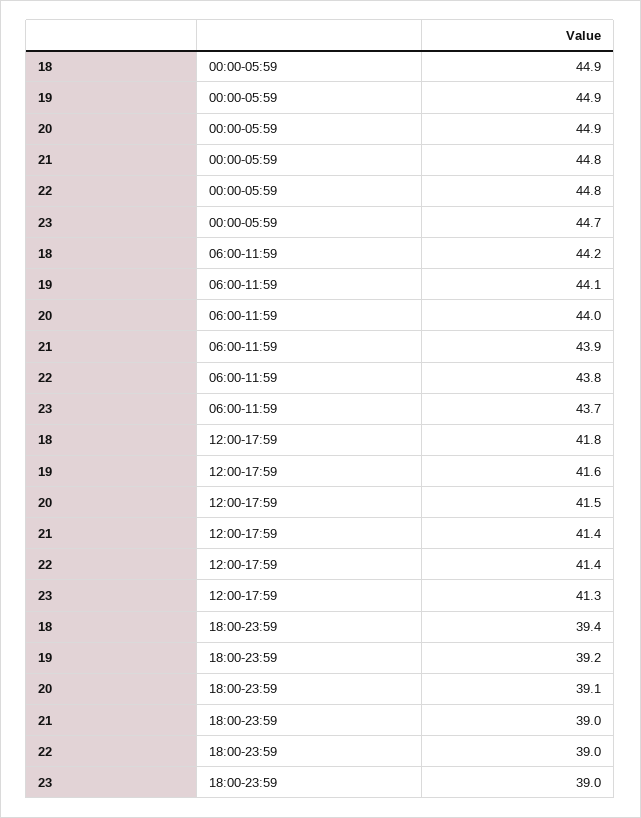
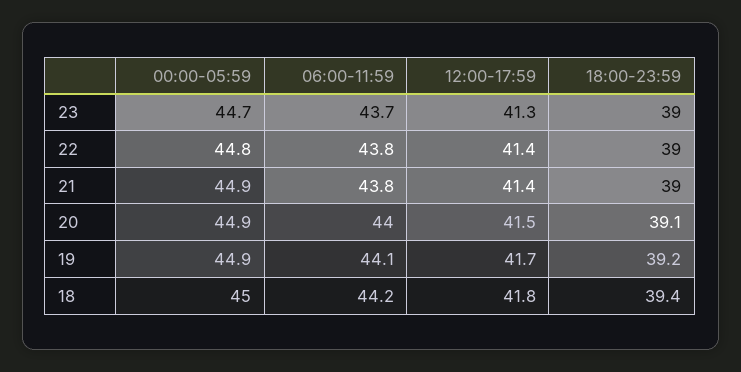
18, 00:00-05:59: 44.9 -> 45
21, 00:00-05:59: 44.8 -> 44.9
21, 06:00-11:59: 43.9 -> 43.8
19, 12:00-17:59: 41.6 -> 41.7

